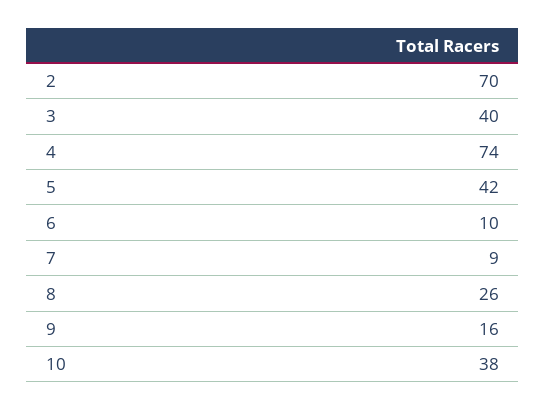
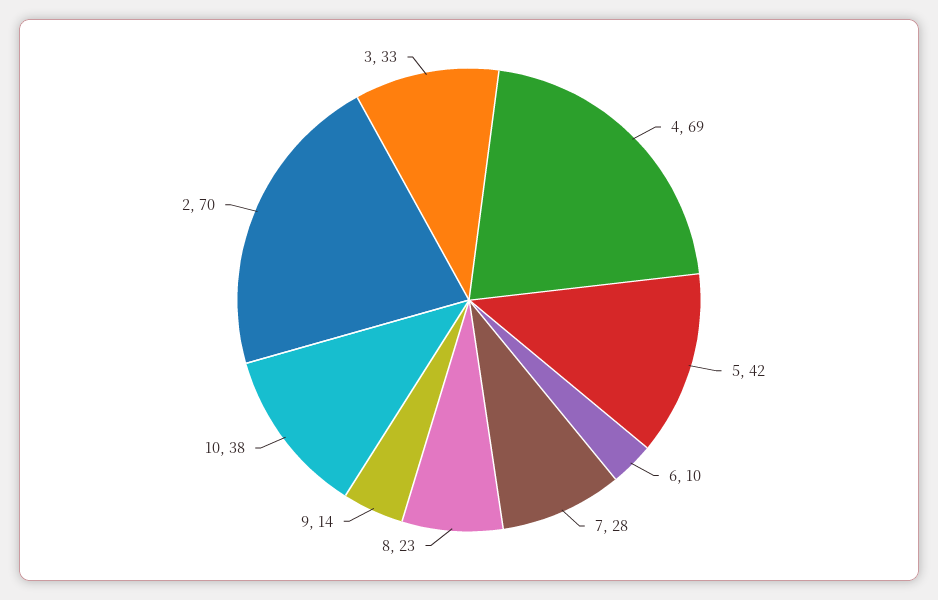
3: 40 -> 33
4: 74 -> 69
7: 9 -> 28
8: 26 -> 23
9: 16 -> 14

